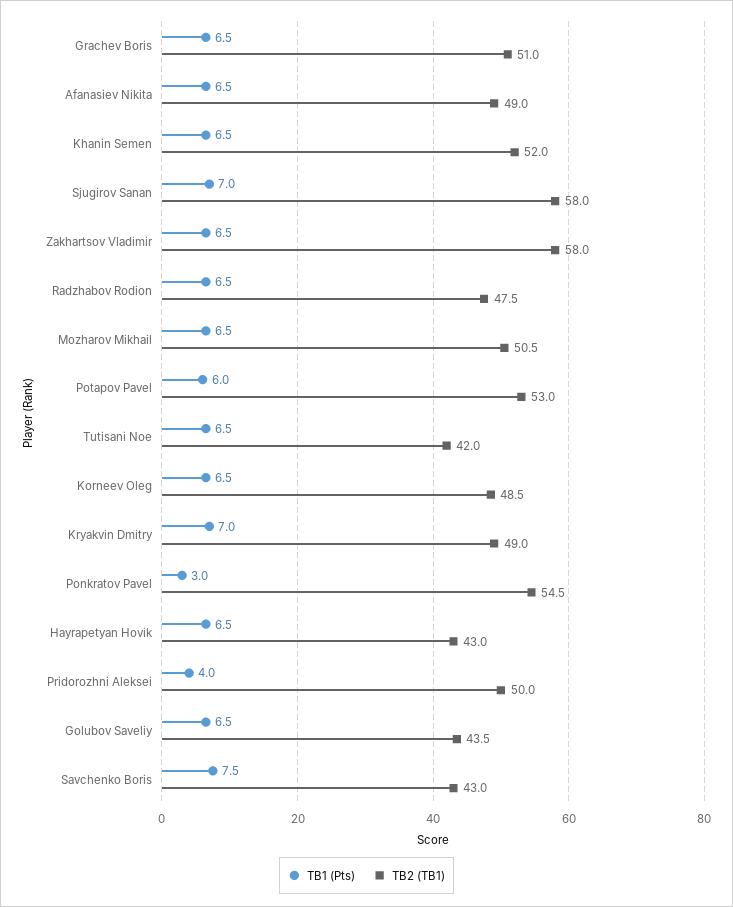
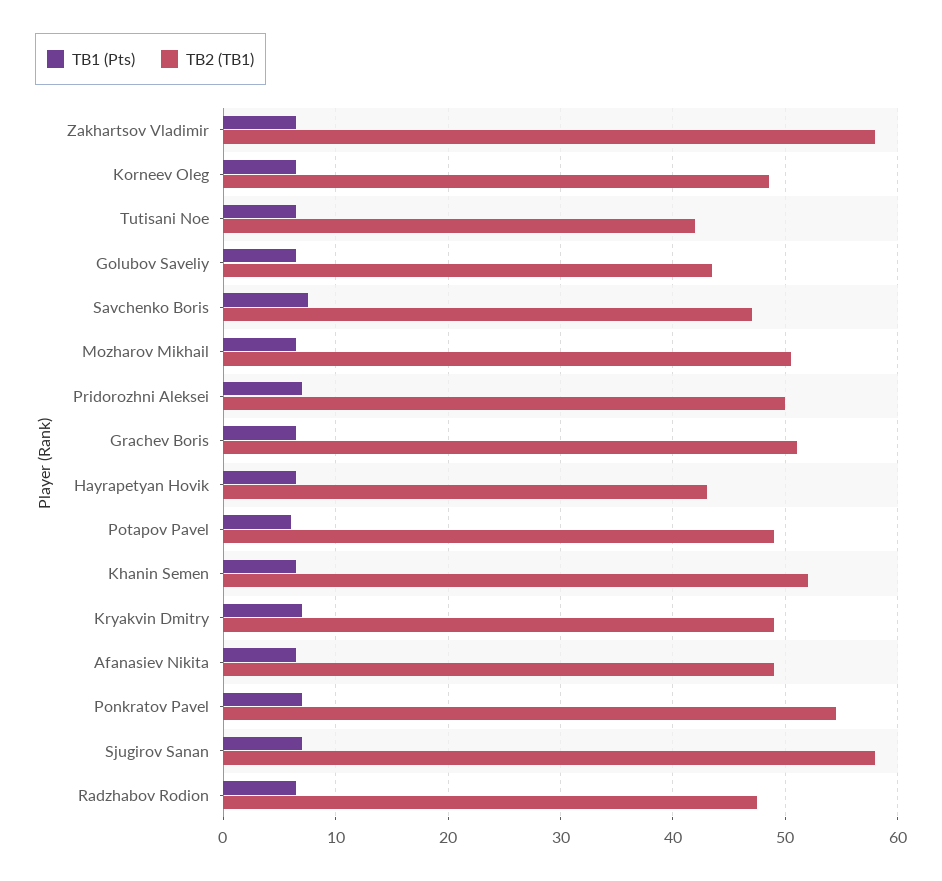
TB2 (TB1), Potapov Pavel: 53 -> 49
TB1 (Pts), Ponkratov Pavel: 3 -> 7
TB1 (Pts), Pridorozhni Aleksei: 4 -> 7
TB2 (TB1), Savchenko Boris: 43 -> 47

